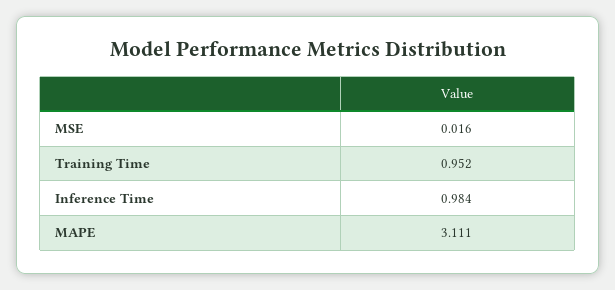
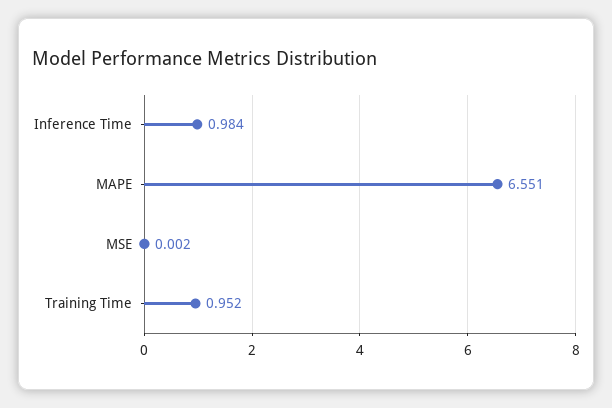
MSE: 0.016 -> 0.002
MAPE: 3.111 -> 6.551

